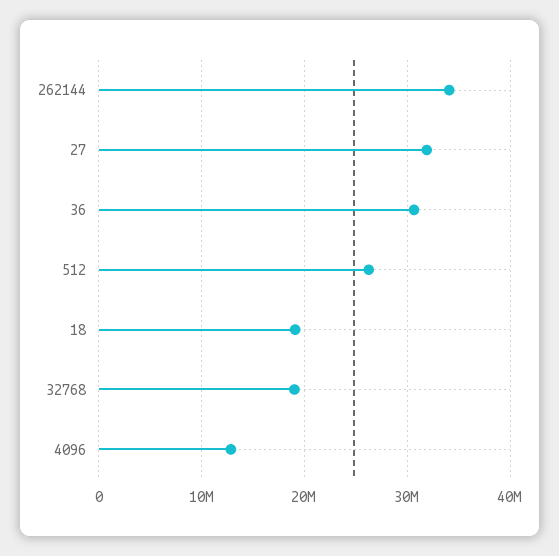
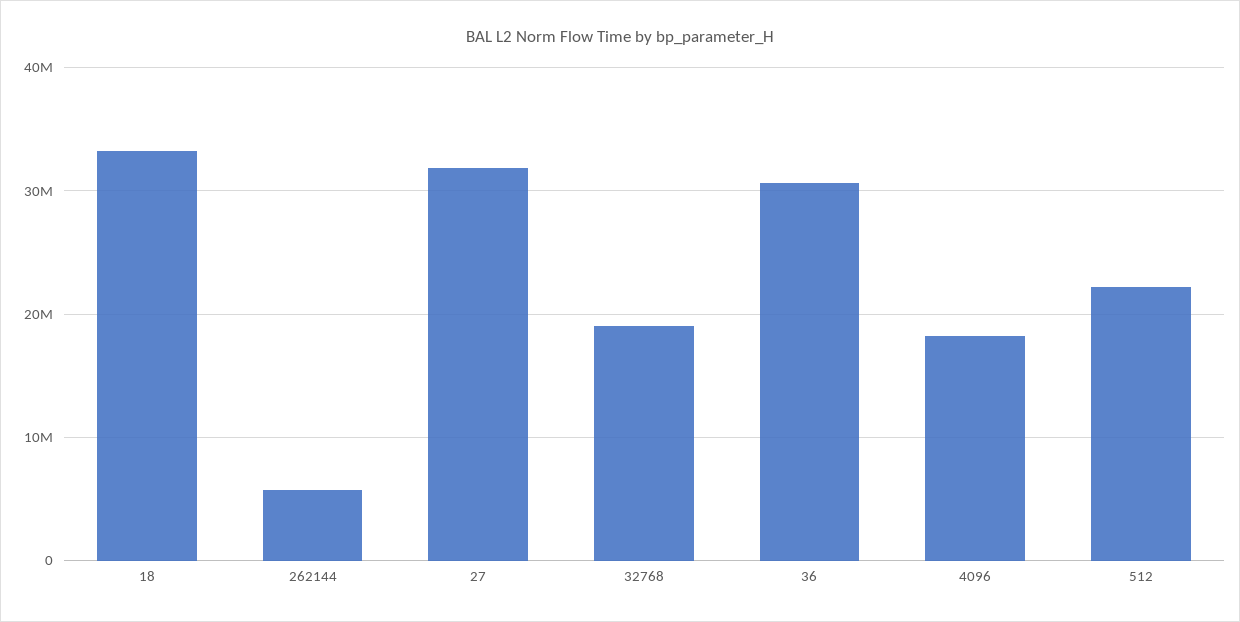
262144: 34000000 -> 6000000
512: 26000000 -> 22000000
18: 19000000 -> 33000000
4096: 13000000 -> 18000000

